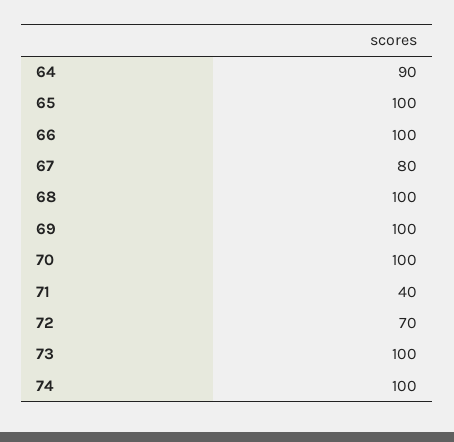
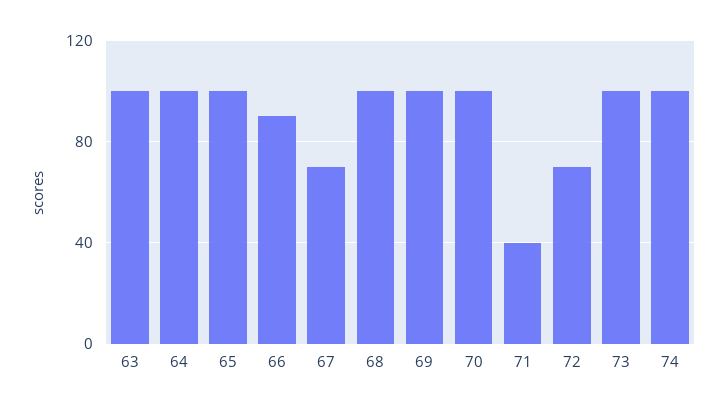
64: 90 -> 100
66: 100 -> 90
67: 80 -> 70
63: none -> 100

